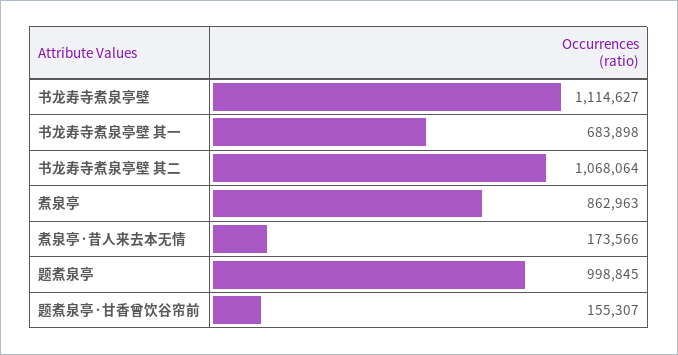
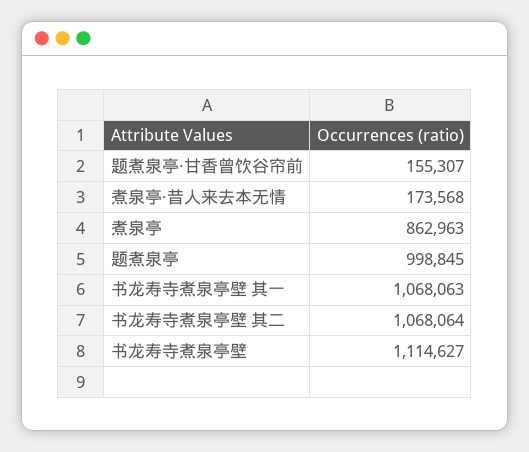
书龙寿寺煮泉亭壁 其一: 683898 -> 1068063
煮泉亭·昔人来去本无情: 173566 -> 173568

